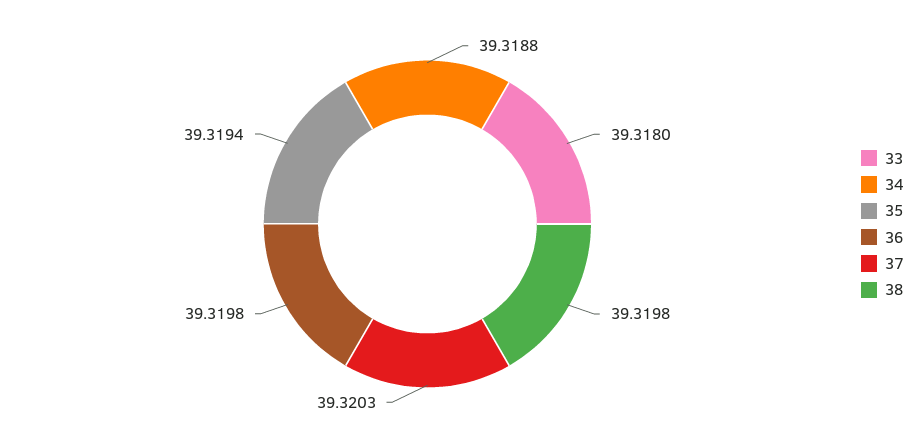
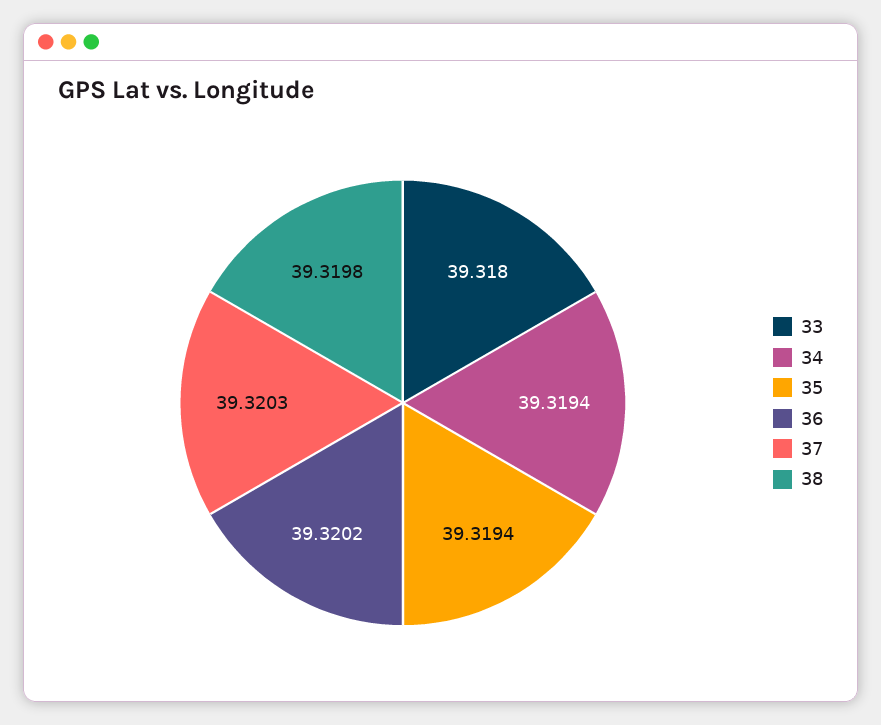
34: 39.3188 -> 39.3194
36: 39.3198 -> 39.3202

